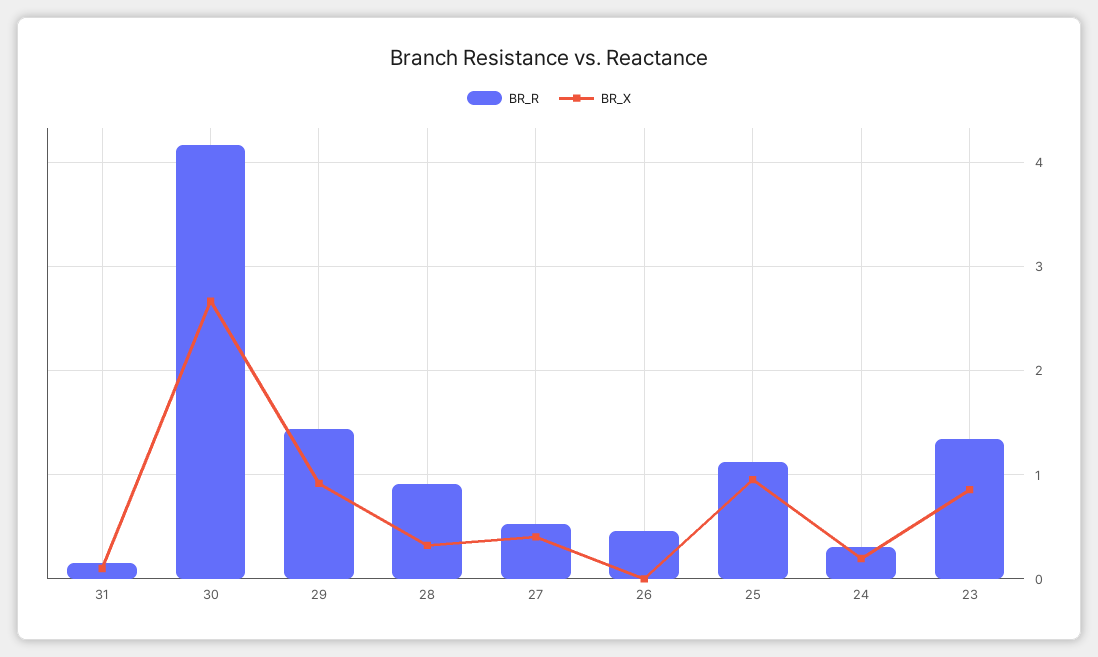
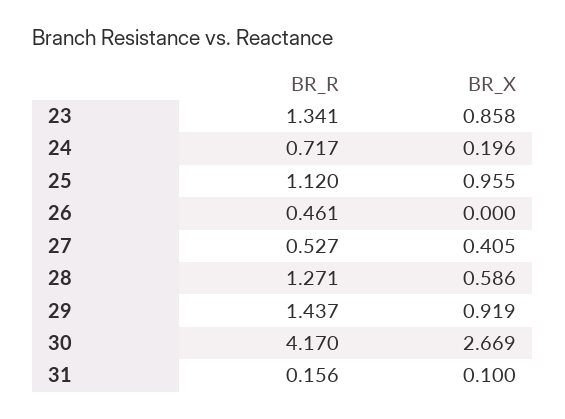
BR_R, 28: 0.9 -> 1.271
BR_X, 28: 0.3 -> 0.586
BR_R, 24: 0.3 -> 0.717

